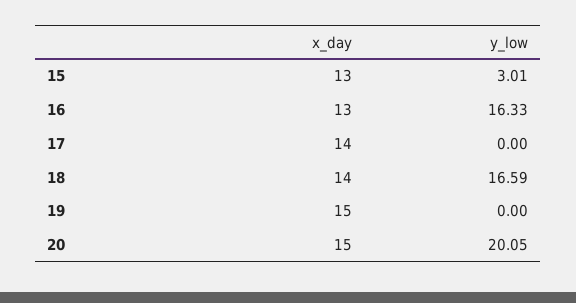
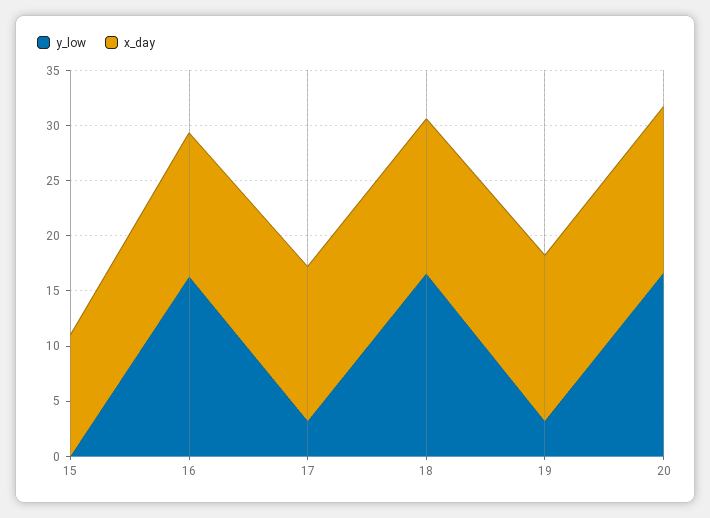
x_day, 15: 13 -> 11
y_low, 15: 3.01 -> 0
y_low, 17: 0 -> 3
y_low, 19: 0 -> 3
y_low, 20: 20.05 -> 17

